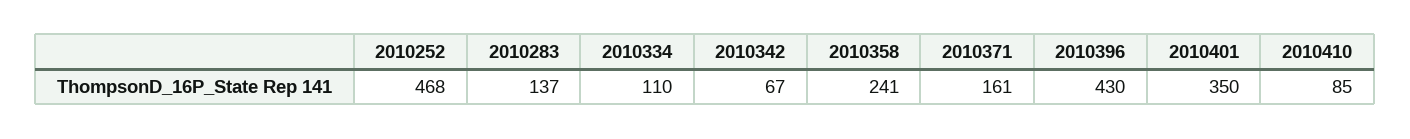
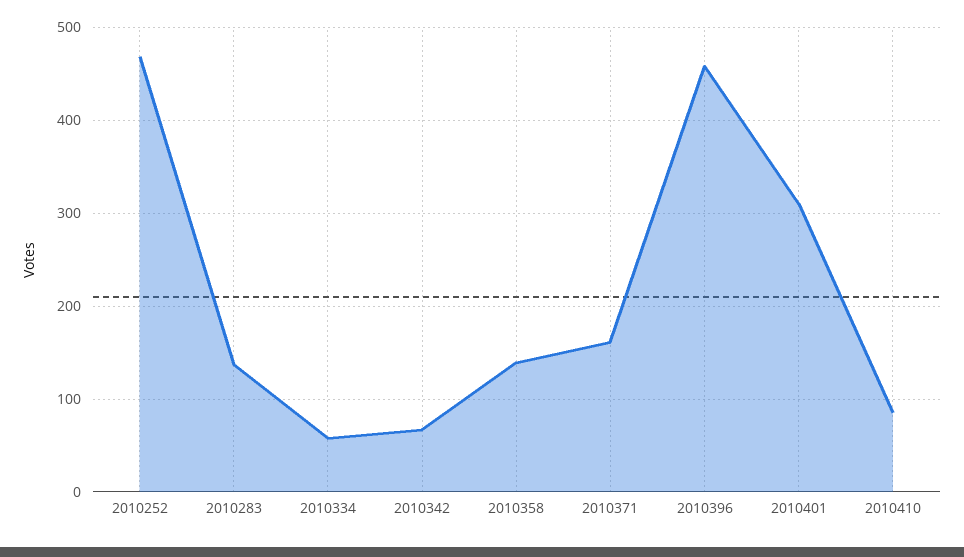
2010334: 110 -> 60
2010358: 241 -> 140
2010396: 430 -> 460
2010401: 350 -> 310

